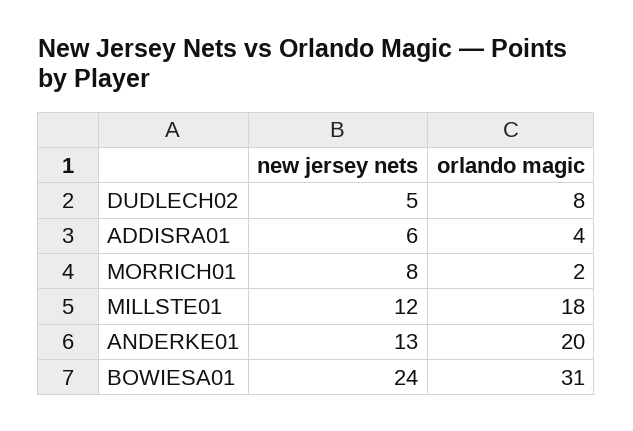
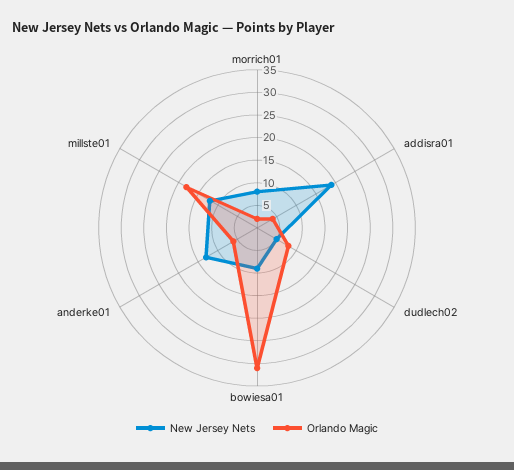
new jersey nets, ADDISRA01: 6 -> 20
orlando magic, ANDERKE01: 20 -> 5
new jersey nets, BOWIESA01: 24 -> 10

